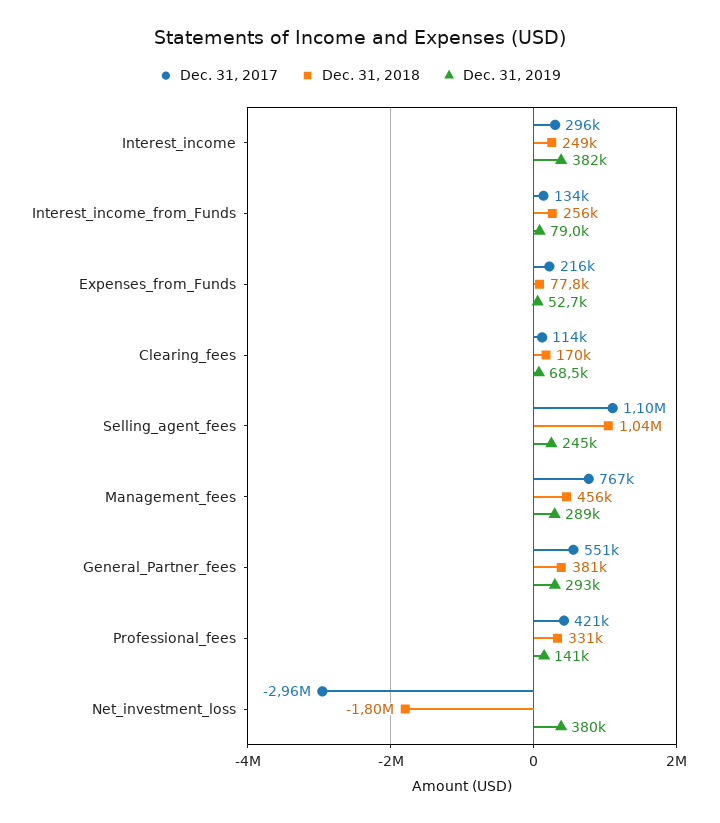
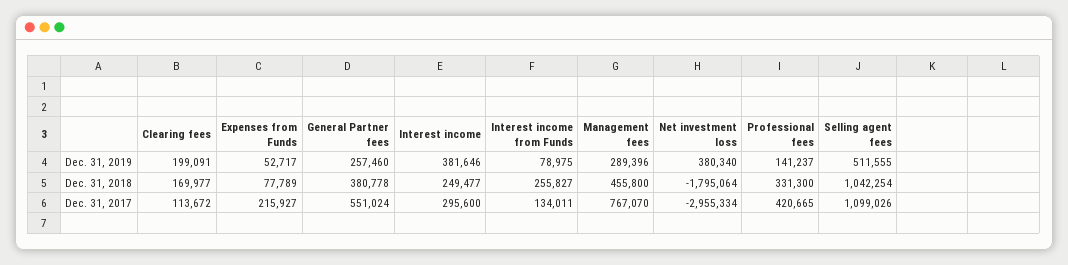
Dec. 31, 2019, Clearing_fees: 68500 -> 199091
Dec. 31, 2019, Selling_agent_fees: 245000 -> 511555
Dec. 31, 2019, General_Partner_fees: 293000 -> 257460

